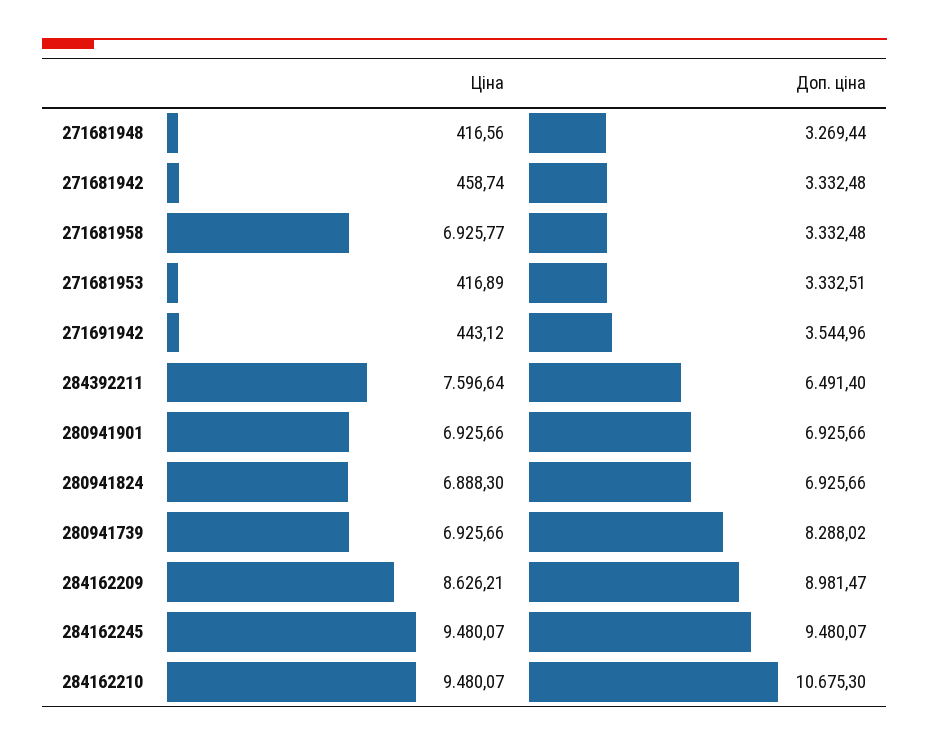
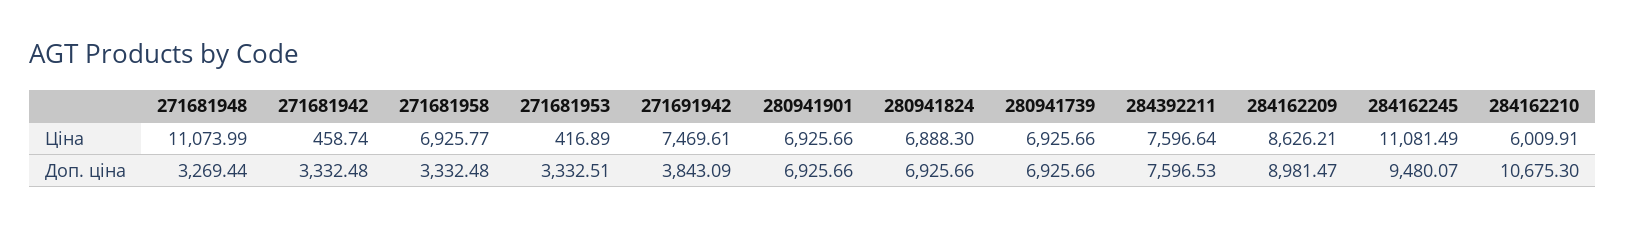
Ціна, 271681948: 416.56 -> 11073.99
Ціна, 271691942: 443.12 -> 7469.61
Доп. ціна, 271691942: 3544.96 -> 3843.09
Доп. ціна, 284392211: 6491.4 -> 7596.53
Доп. ціна, 280941739: 8288.02 -> 6925.66
Ціна, 284162245: 9480.07 -> 11081.49
Ціна, 284162210: 9480.07 -> 6009.91

